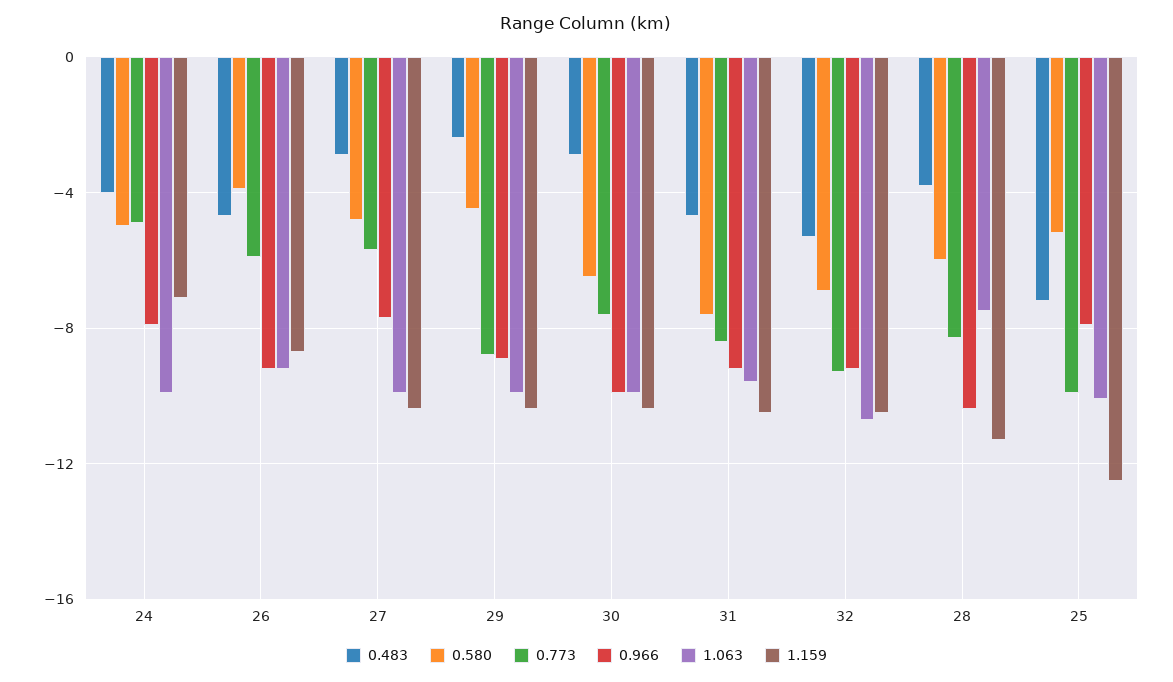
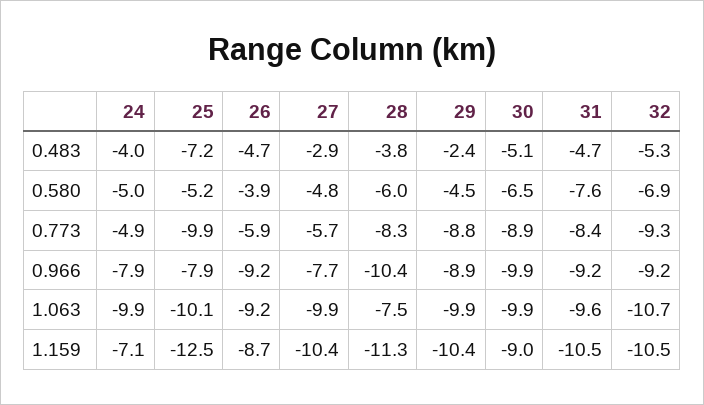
0.483, 30: -3 -> -5.1
0.773, 30: -7.5 -> -8.9
1.159, 30: -10.5 -> -9

